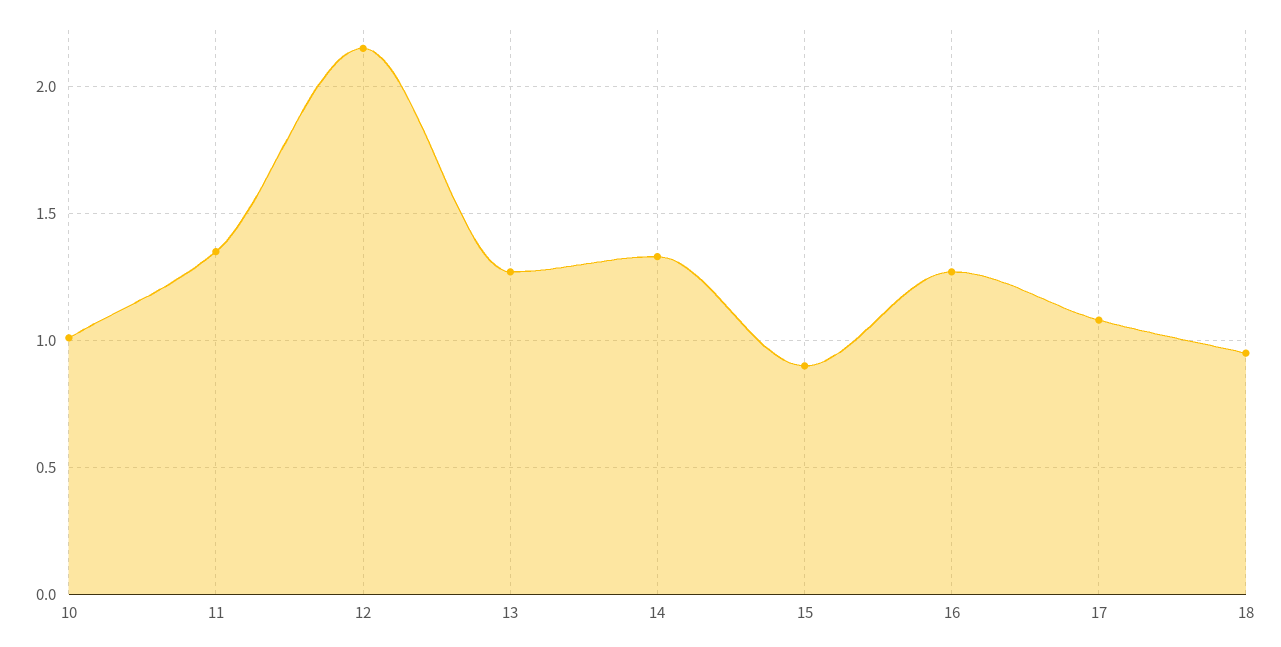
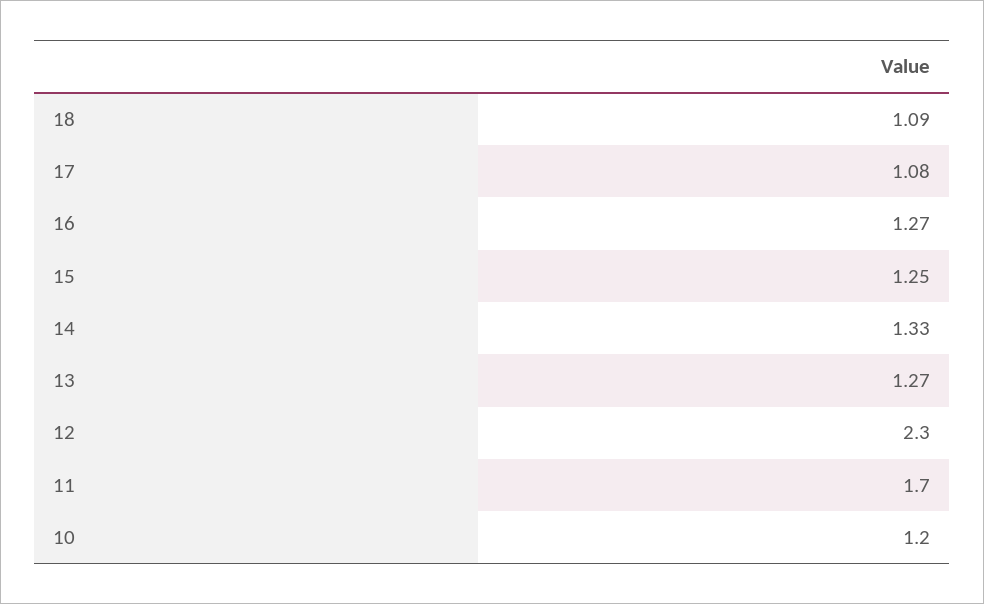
10: 1 -> 1.2
11: 1.35 -> 1.7
12: 2.15 -> 2.3
15: 0.9 -> 1.25
18: 0.95 -> 1.09

